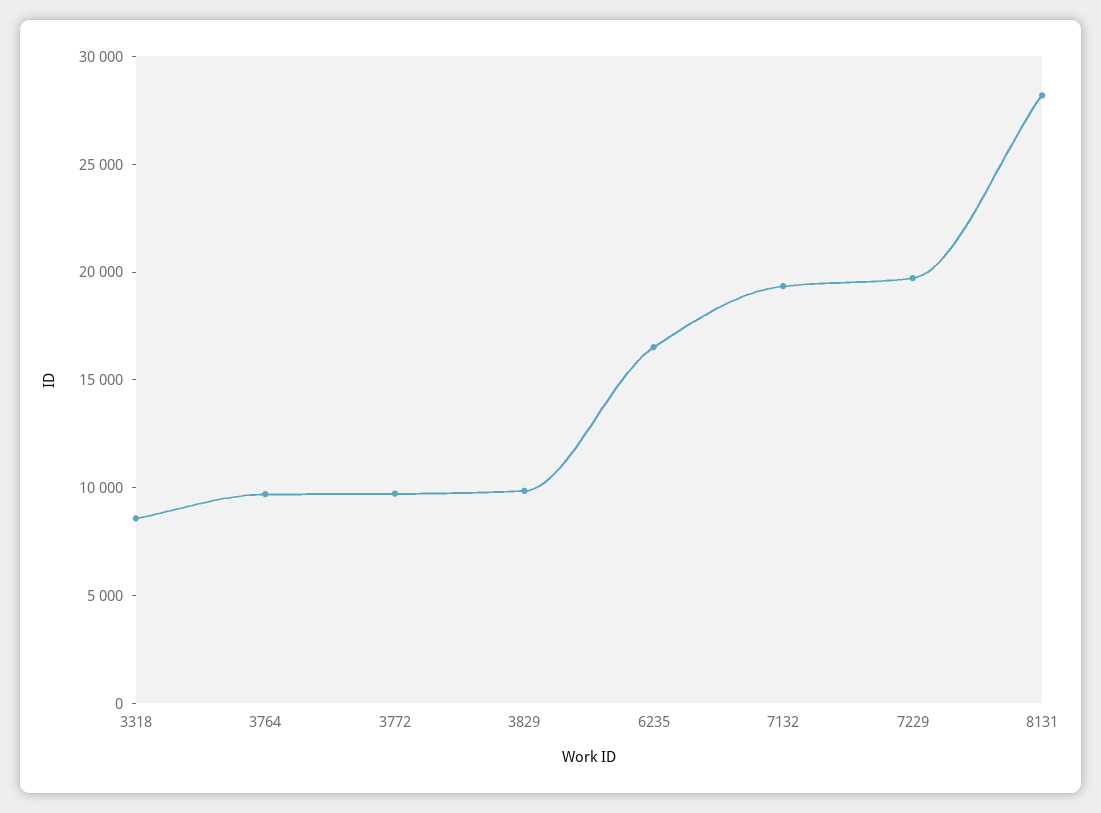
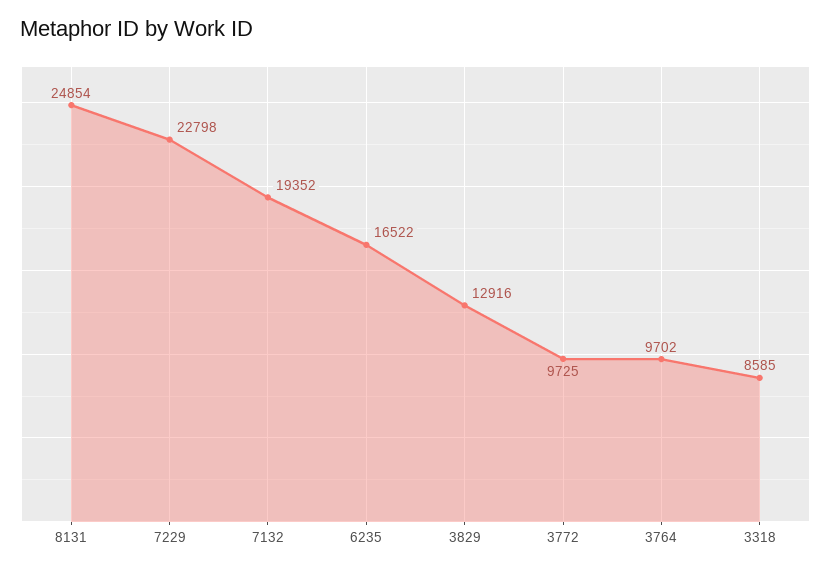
3829: 10000 -> 12916
7229: 20000 -> 22798
8131: 28000 -> 24854

